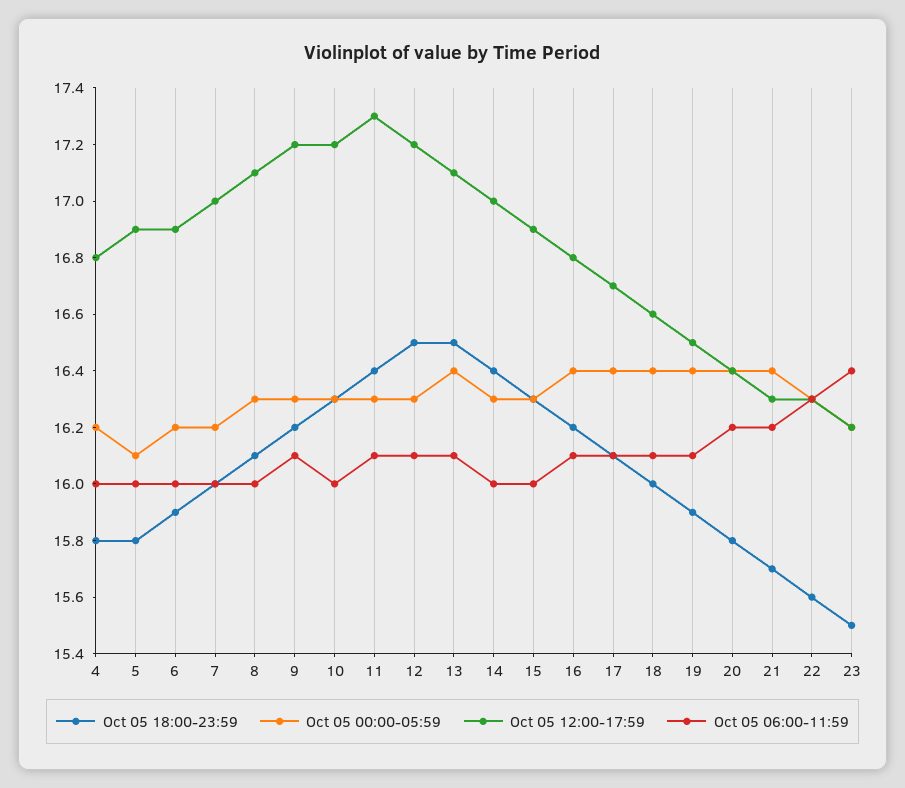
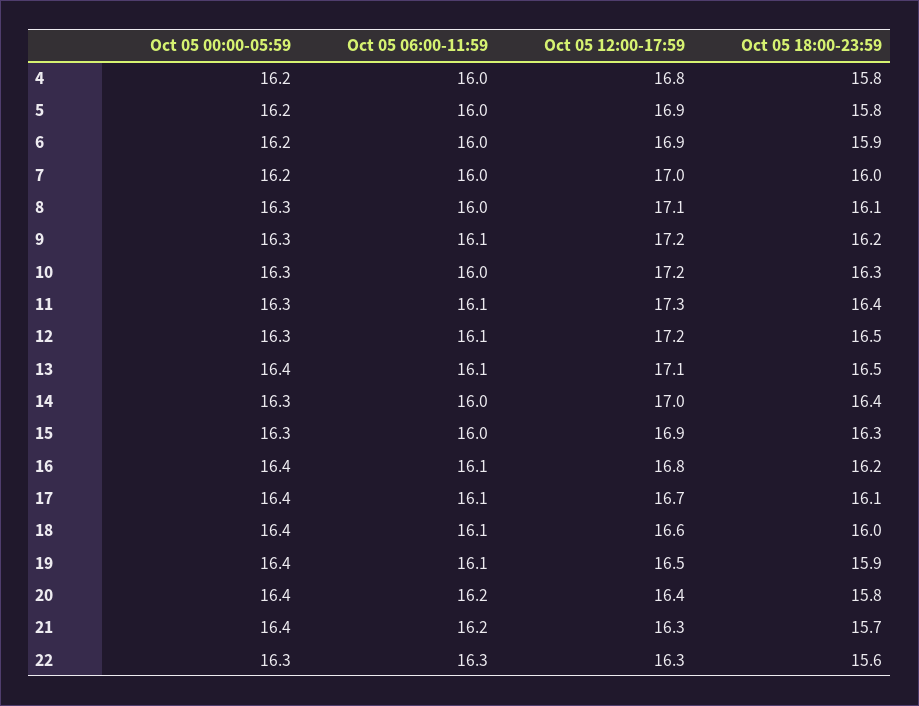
Oct 05 00:00-05:59, 5: 16.1 -> 16.2
Oct 05 18:00-23:59, 23: 15.5 -> none
Oct 05 00:00-05:59, 23: 16.2 -> none
Oct 05 12:00-17:59, 23: 16.2 -> none
Oct 05 06:00-11:59, 23: 16.4 -> none

